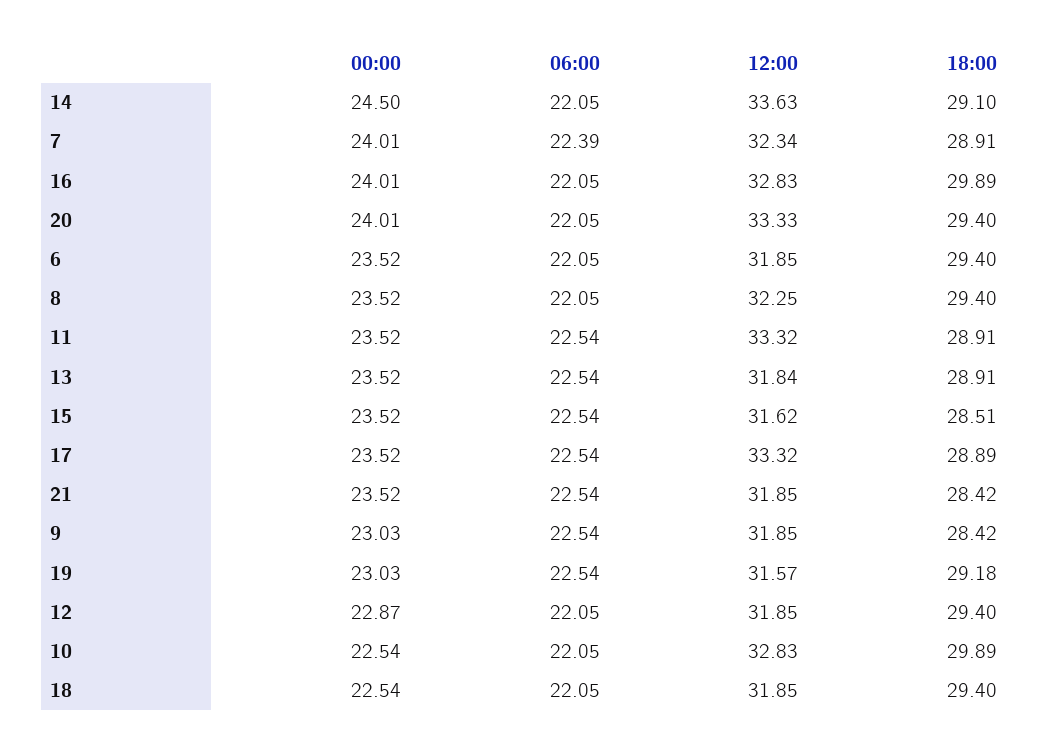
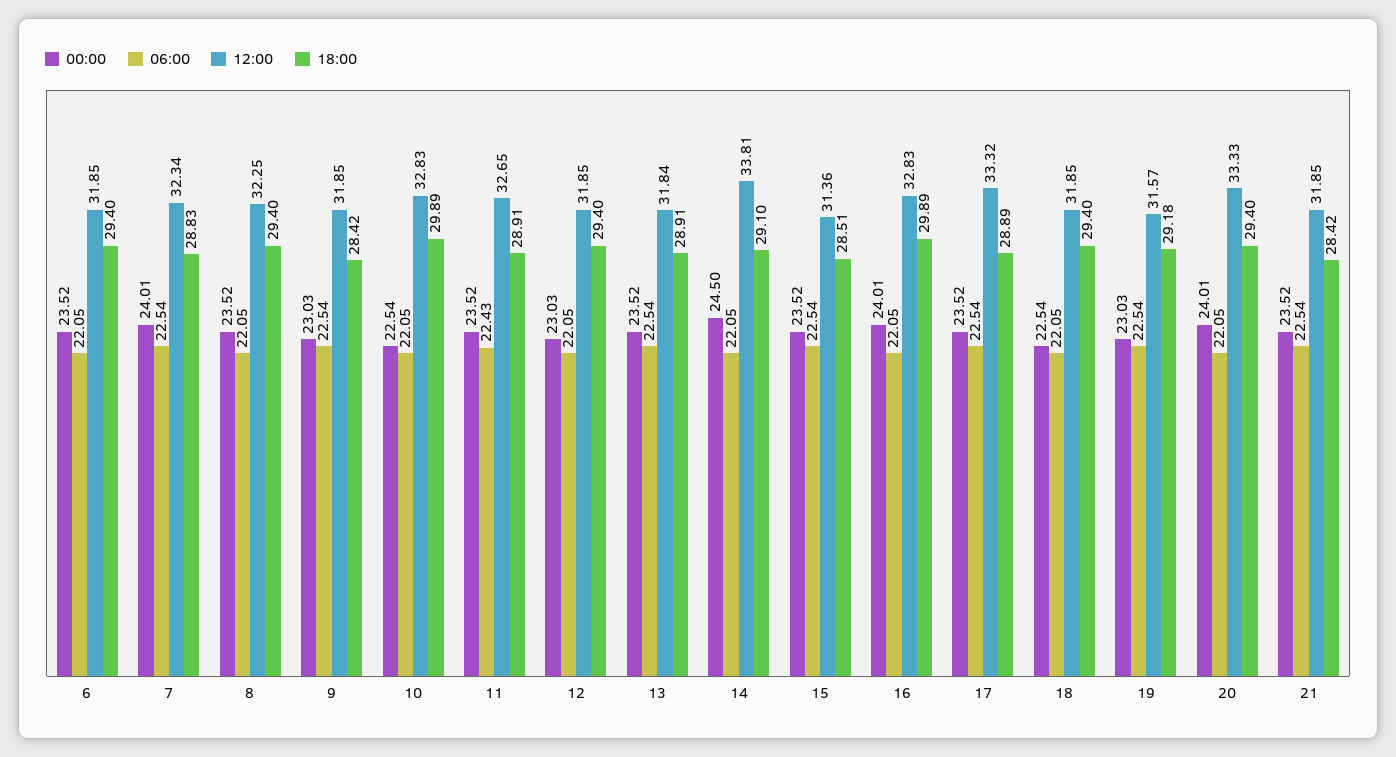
12:00, 14: 33.63 -> 33.81
06:00, 7: 22.39 -> 22.54
18:00, 7: 28.91 -> 28.83
06:00, 11: 22.54 -> 22.43
12:00, 11: 33.32 -> 32.65
12:00, 15: 31.62 -> 31.36
00:00, 12: 22.87 -> 23.03

